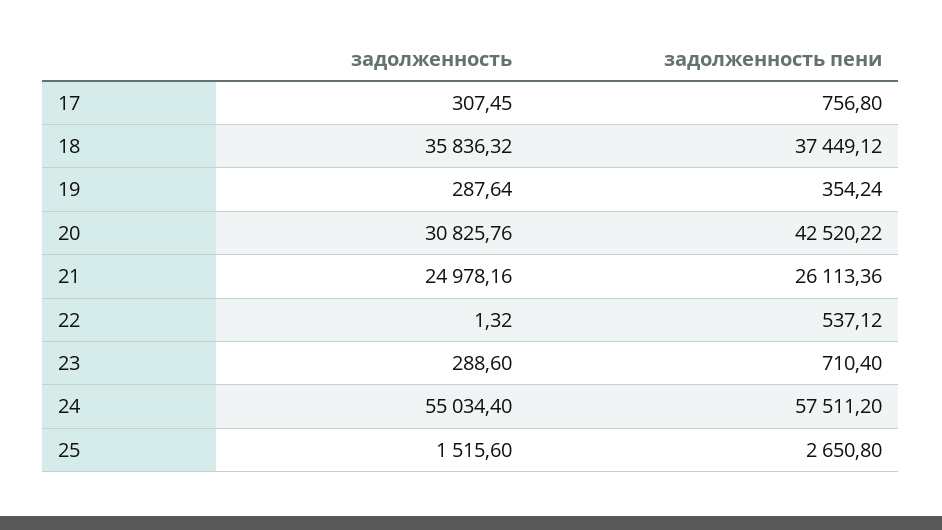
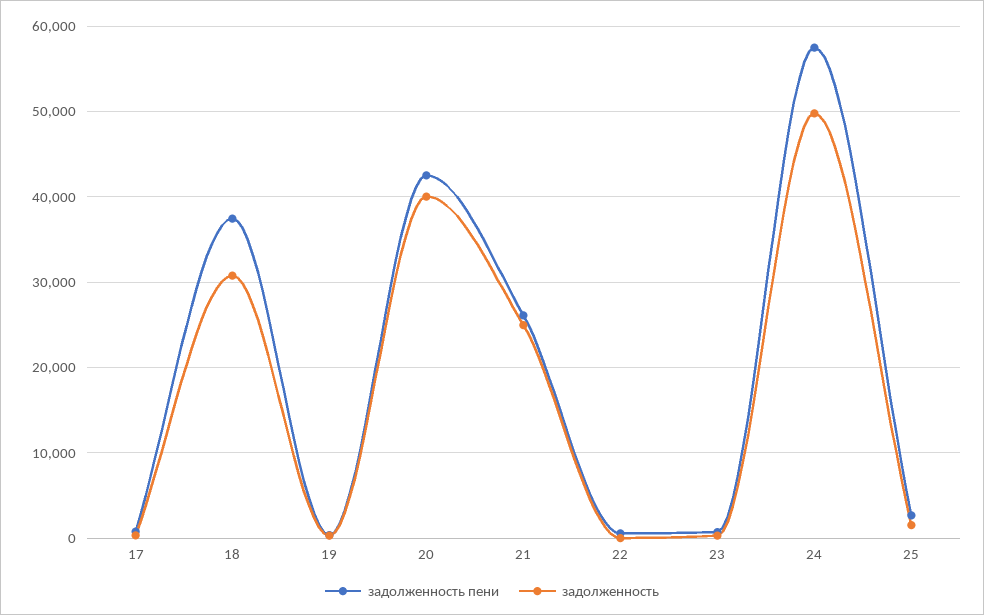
задолженность, 18: 35836.32 -> 31000
задолженность, 20: 30825.76 -> 40000
задолженность, 24: 55034.4 -> 50000

